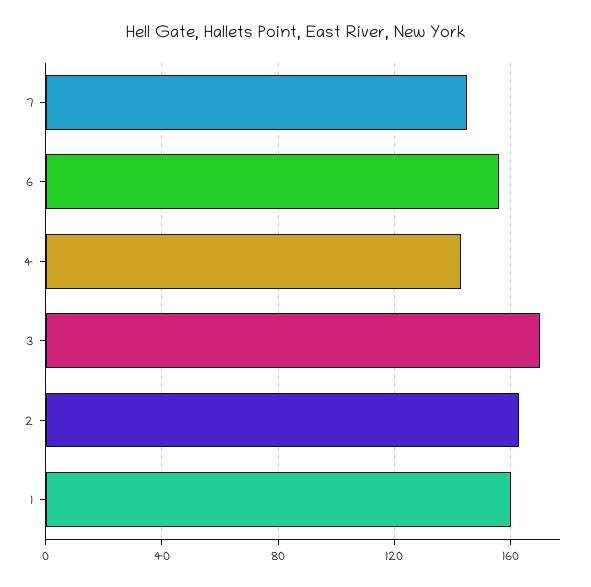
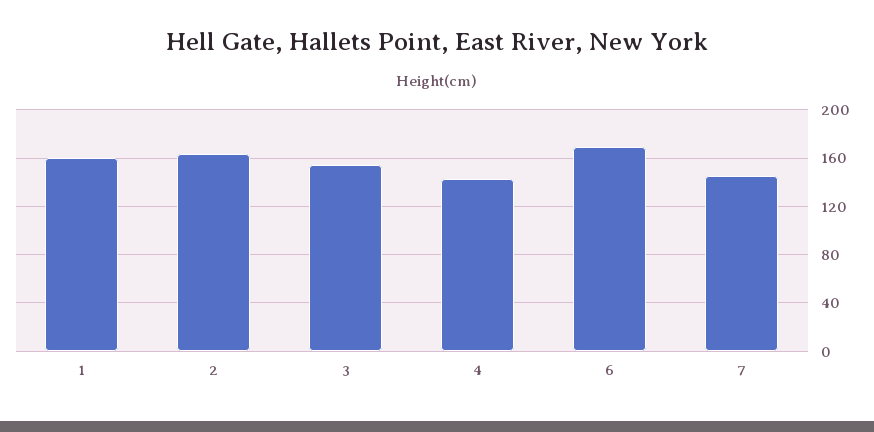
6: 155 -> 170
3: 170 -> 155

